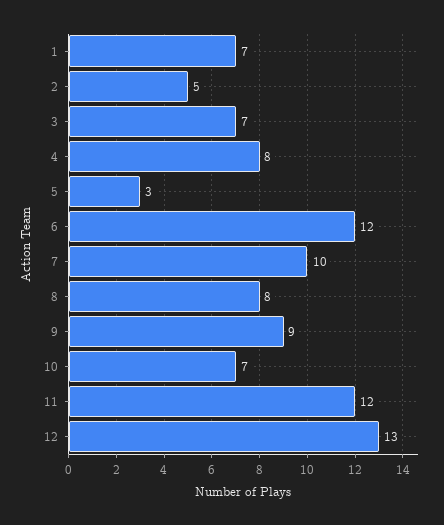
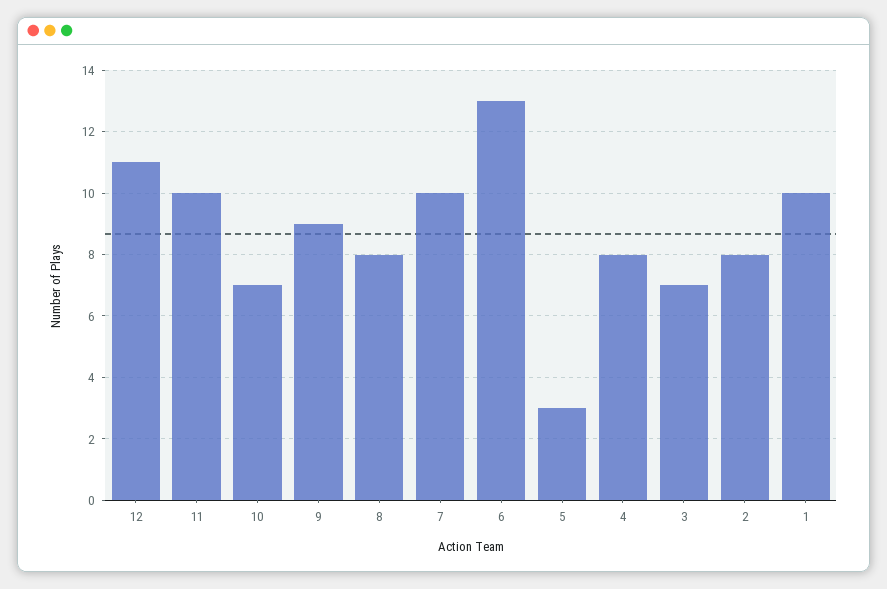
1: 7 -> 10
2: 5 -> 8
6: 12 -> 13
11: 12 -> 10
12: 13 -> 11

